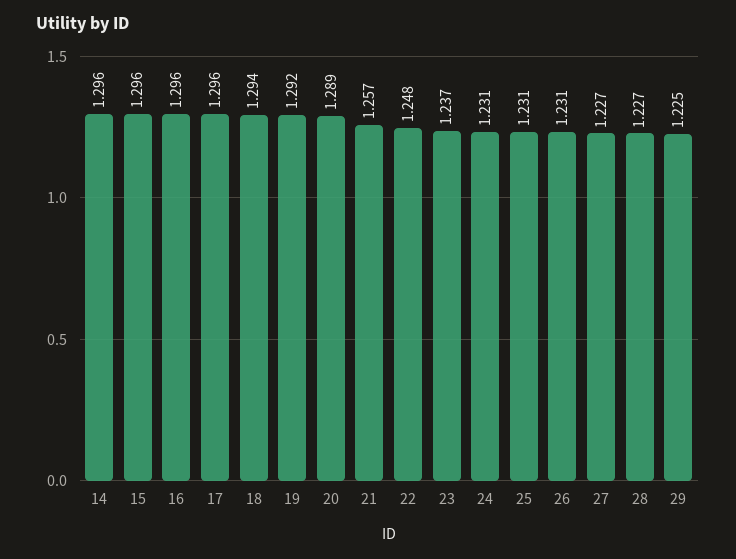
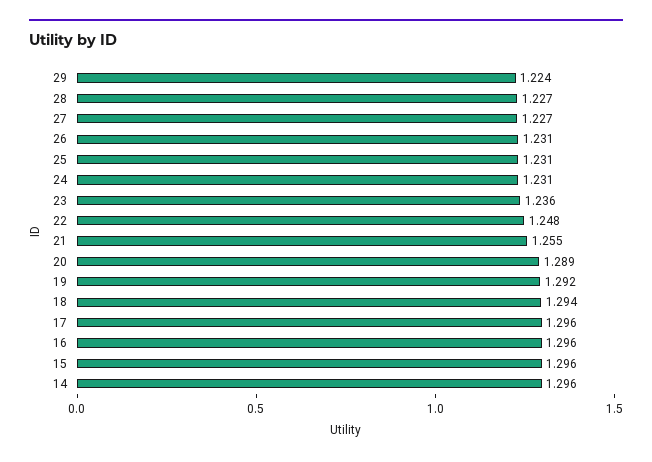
21: 1.257 -> 1.255
23: 1.237 -> 1.236
29: 1.225 -> 1.224

